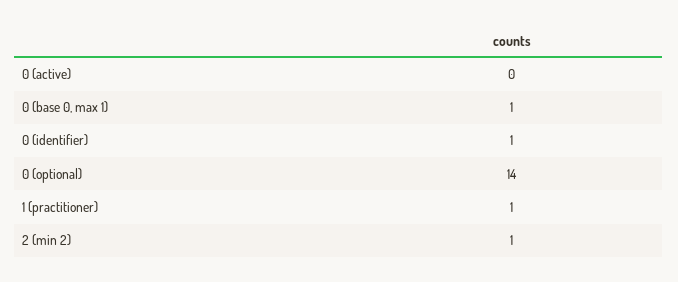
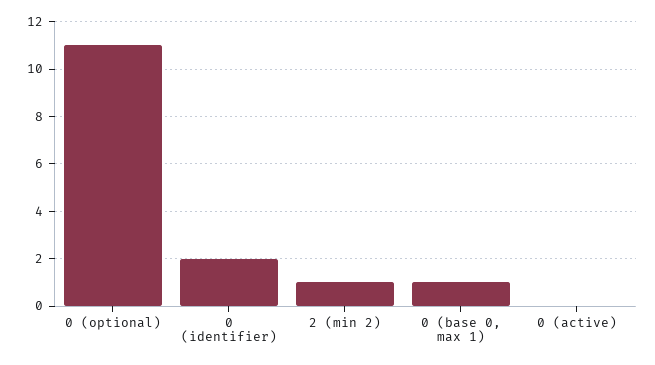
0 (identifier): 1 -> 2
0 (optional): 14 -> 11
1 (practitioner): 1 -> none

